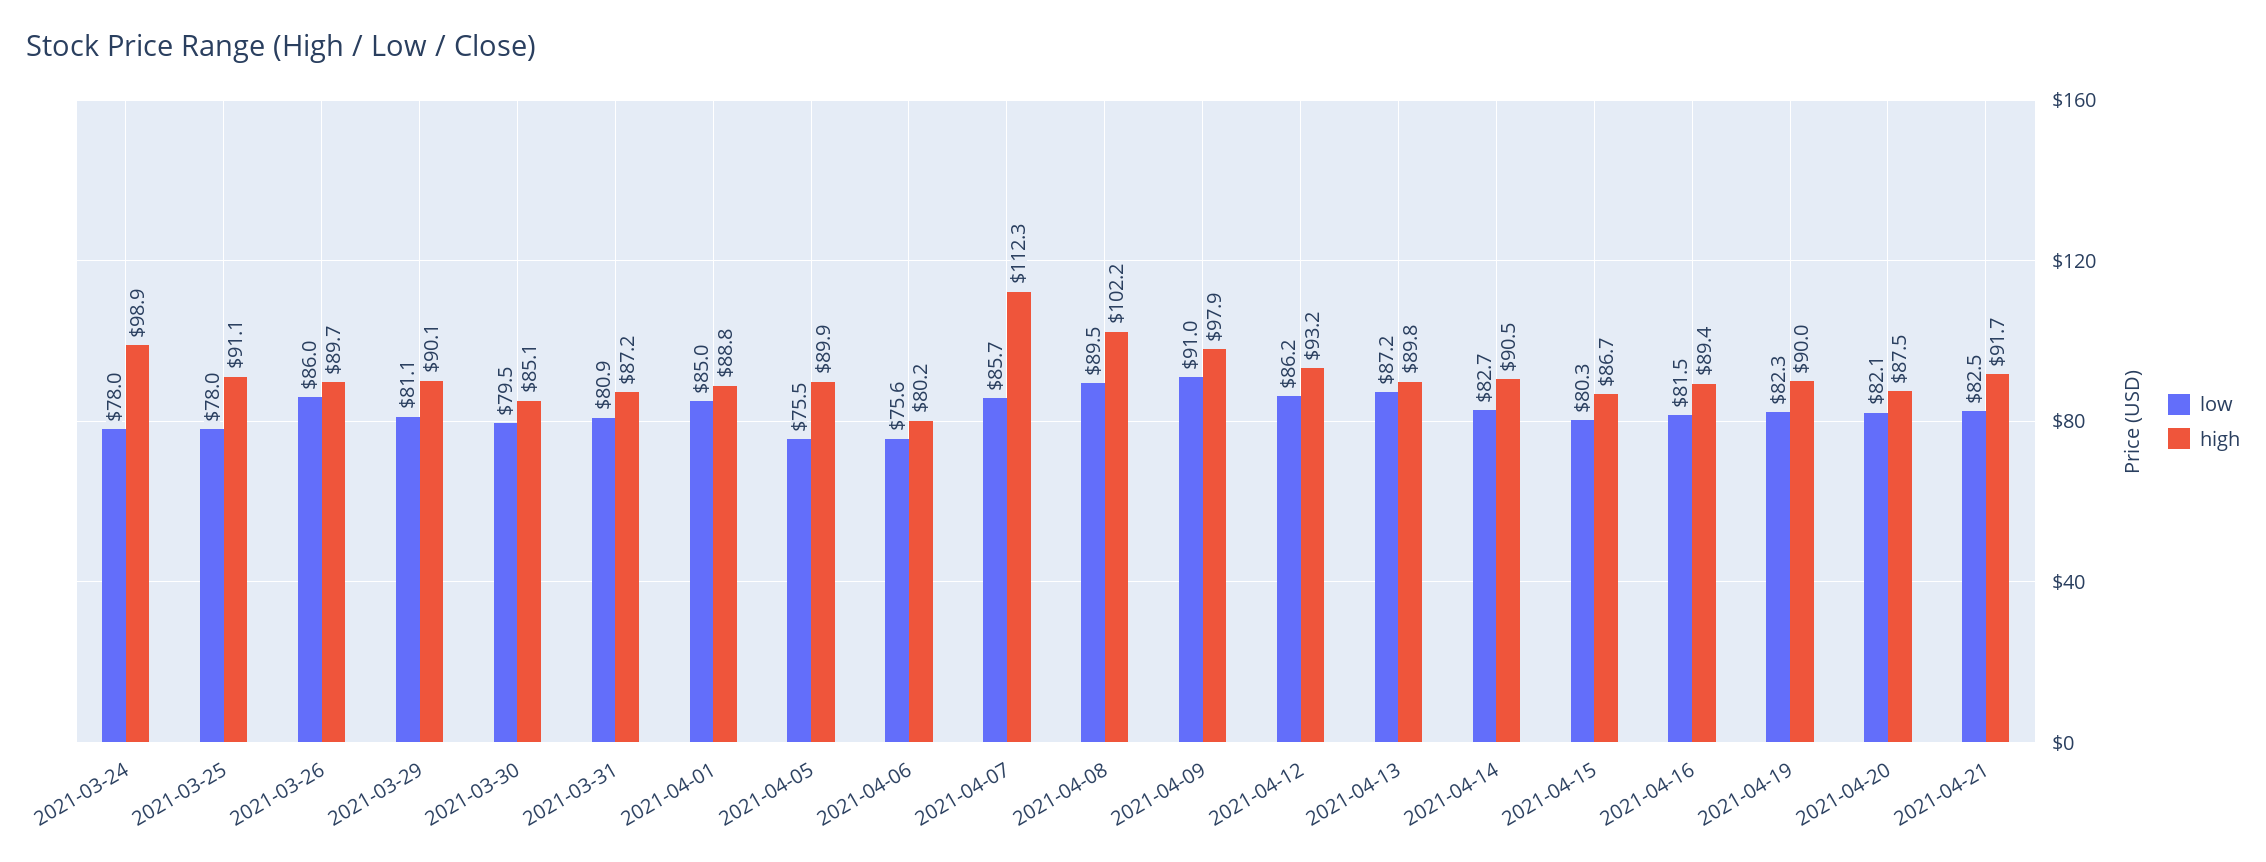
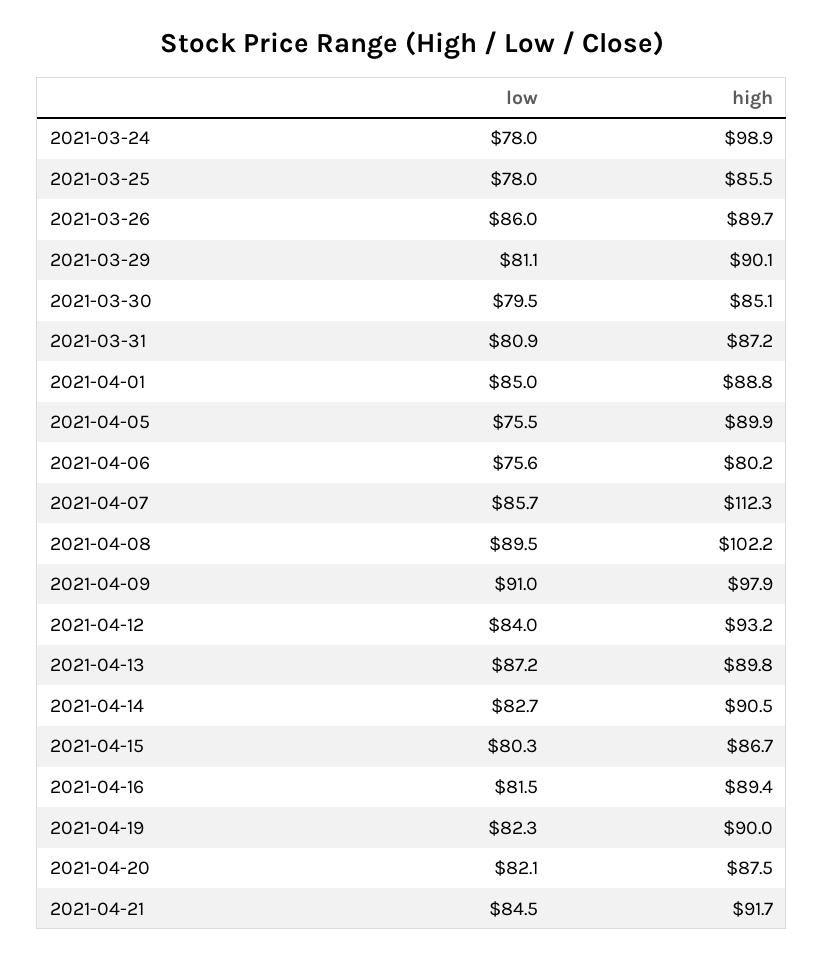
high, 2021-03-25: 91.1 -> 85.5
low, 2021-04-12: 86.2 -> 84
low, 2021-04-21: 82.5 -> 84.5

